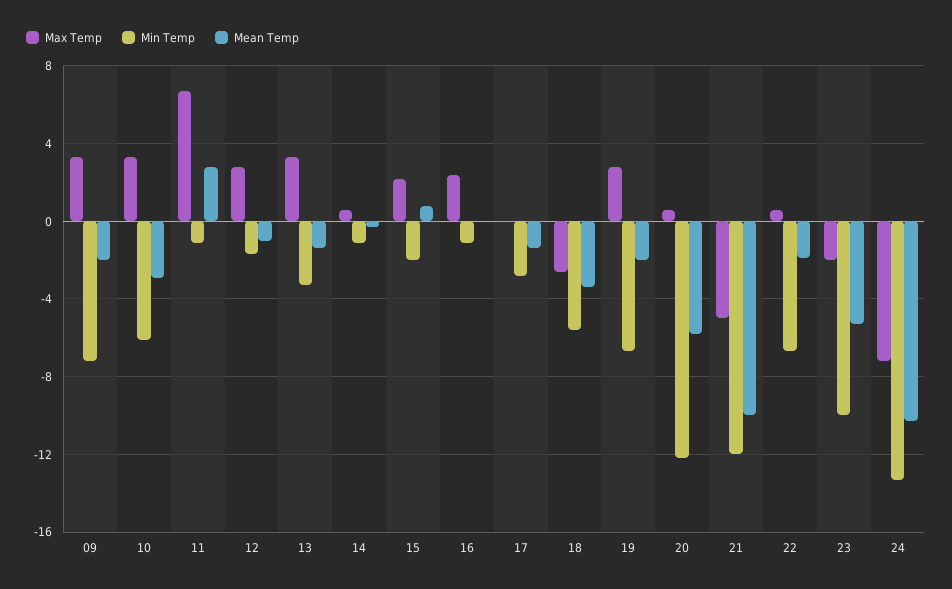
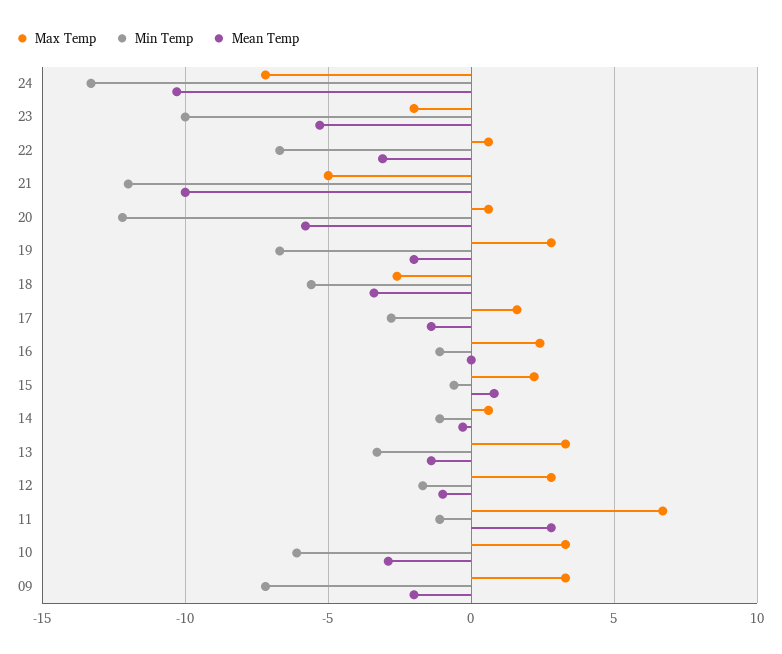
Min Temp, 15: -2 -> -0.5
Max Temp, 17: 0 -> 1.5
Mean Temp, 22: -2 -> -3

